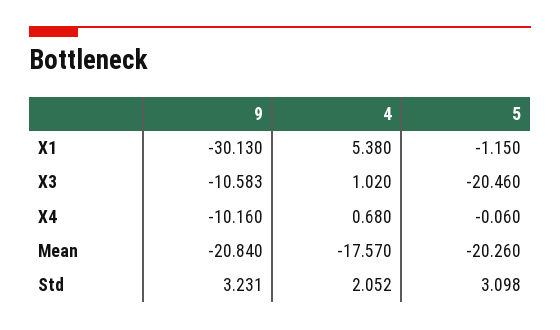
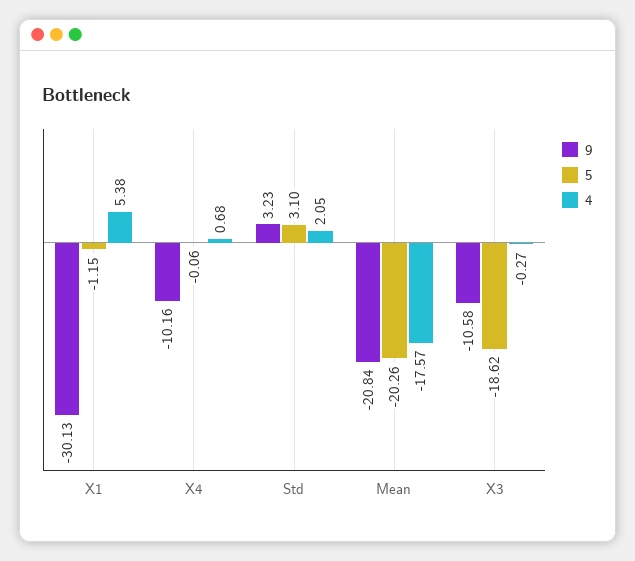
4, X3: 1.02 -> -0.27
5, X3: -20.46 -> -18.62

